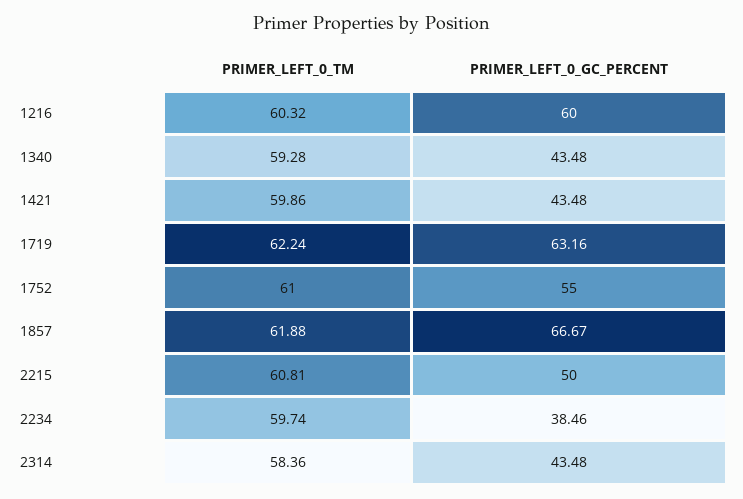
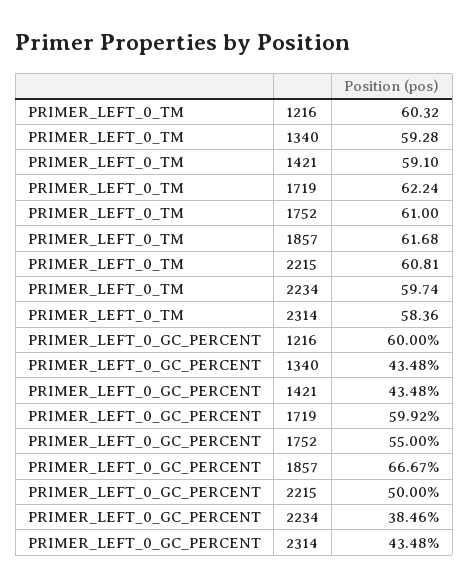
PRIMER_LEFT_0_TM, 1421: 59.86 -> 59.1
PRIMER_LEFT_0_GC_PERCENT, 1719: 63.16 -> 59.92
PRIMER_LEFT_0_TM, 1857: 61.88 -> 61.68

